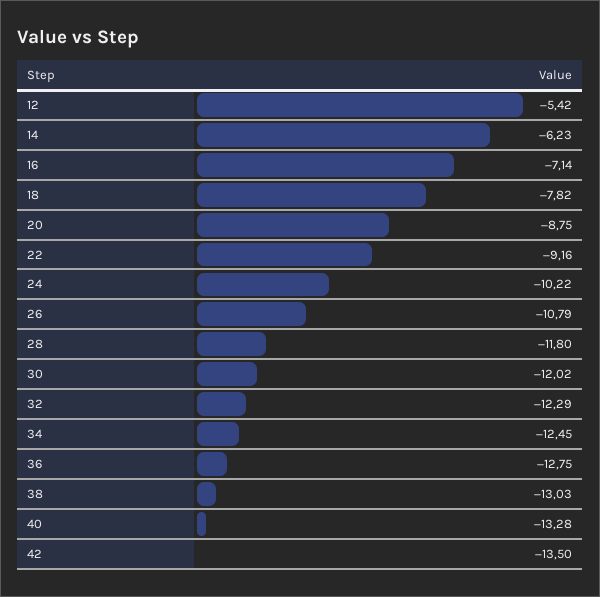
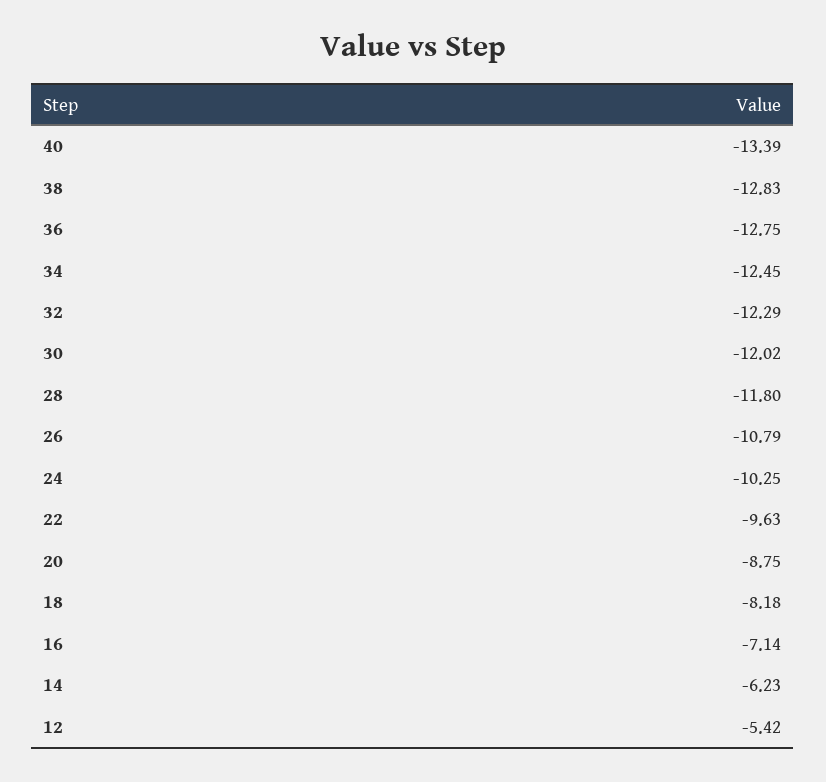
18: -7.82 -> -8.18
22: -9.16 -> -9.63
24: -10.22 -> -10.25
38: -13.03 -> -12.83
40: -13.28 -> -13.39
42: -13.5 -> none

